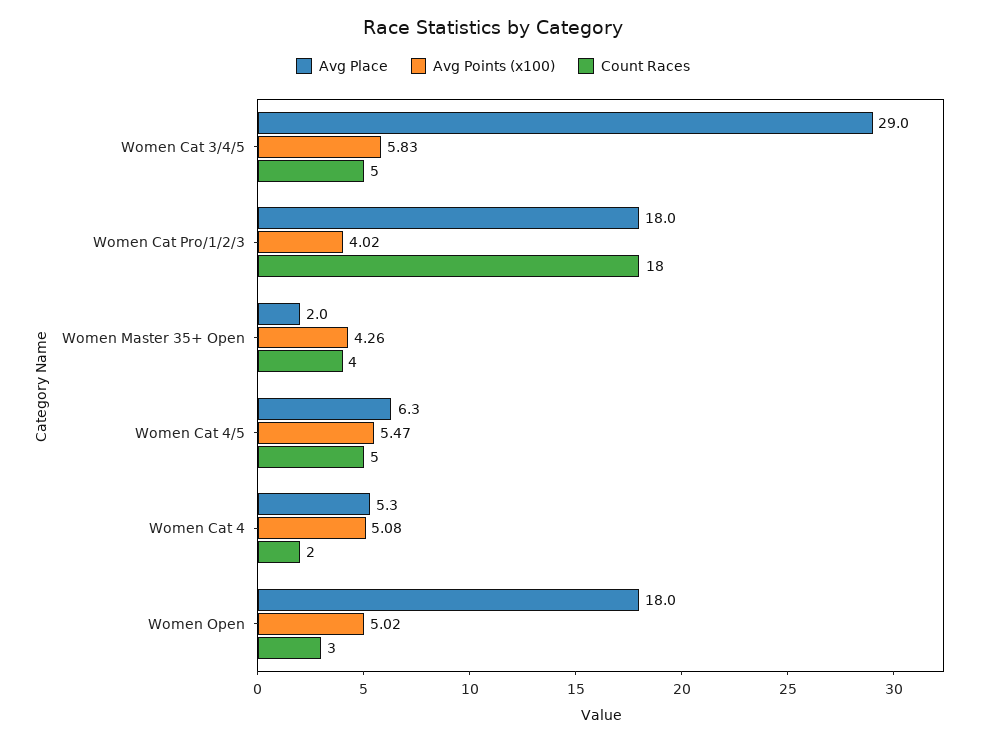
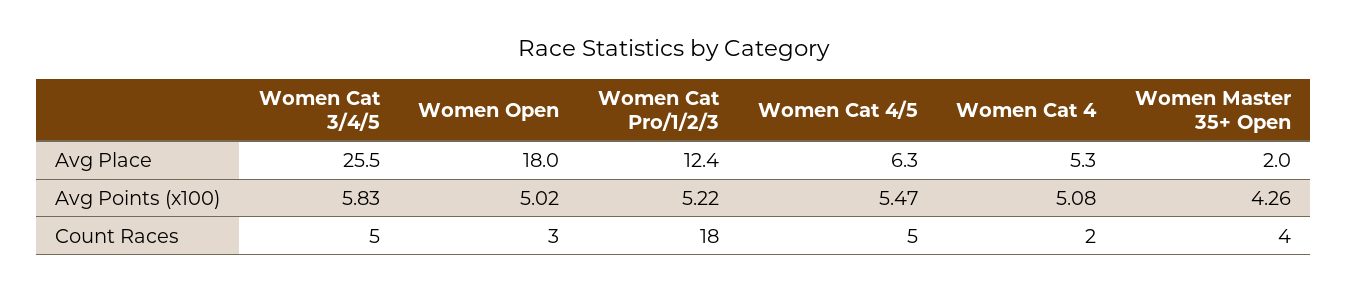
Avg Place, Women Cat 3/4/5: 29 -> 25.5
Avg Place, Women Cat Pro/1/2/3: 18 -> 12.4
Avg Points (x100), Women Cat Pro/1/2/3: 4.02 -> 5.22

